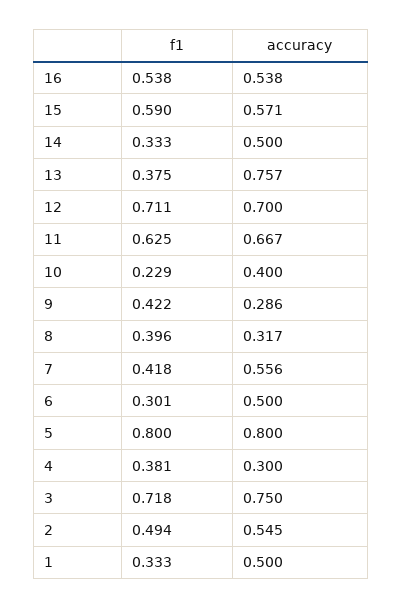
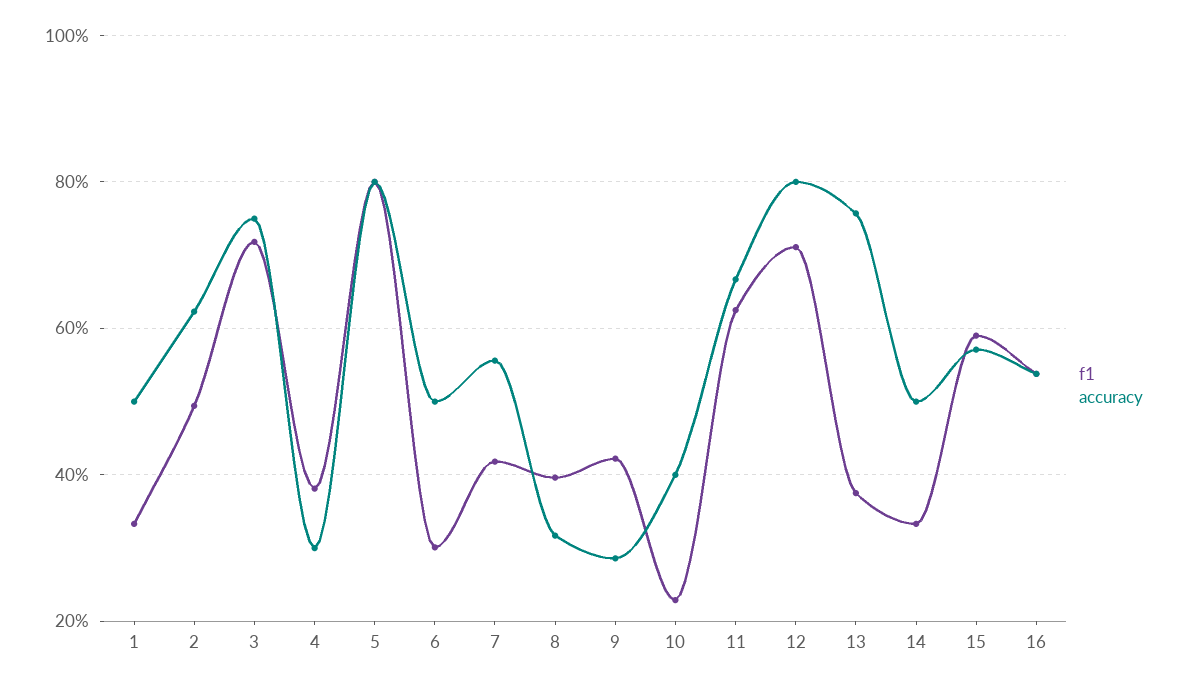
accuracy, 12: 0.7 -> 0.8
accuracy, 2: 0.545 -> 0.62

